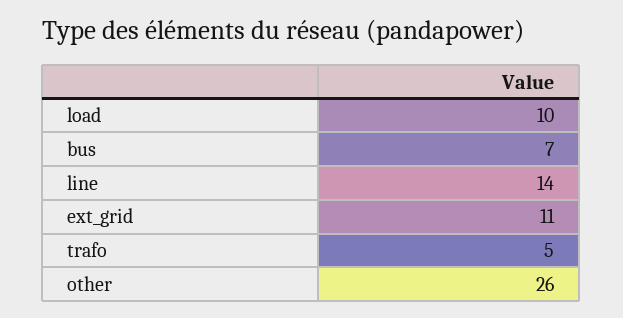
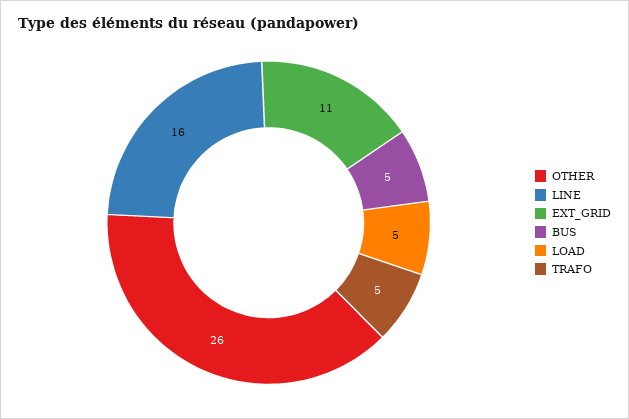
load: 10 -> 5
bus: 7 -> 5
line: 14 -> 16

